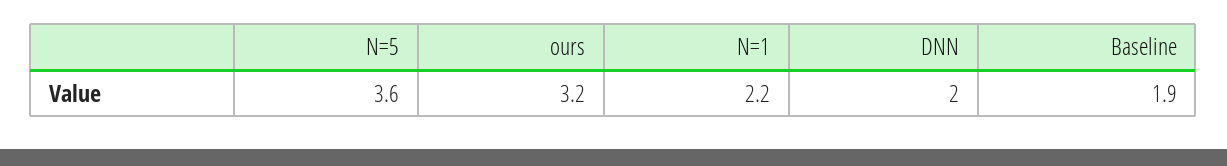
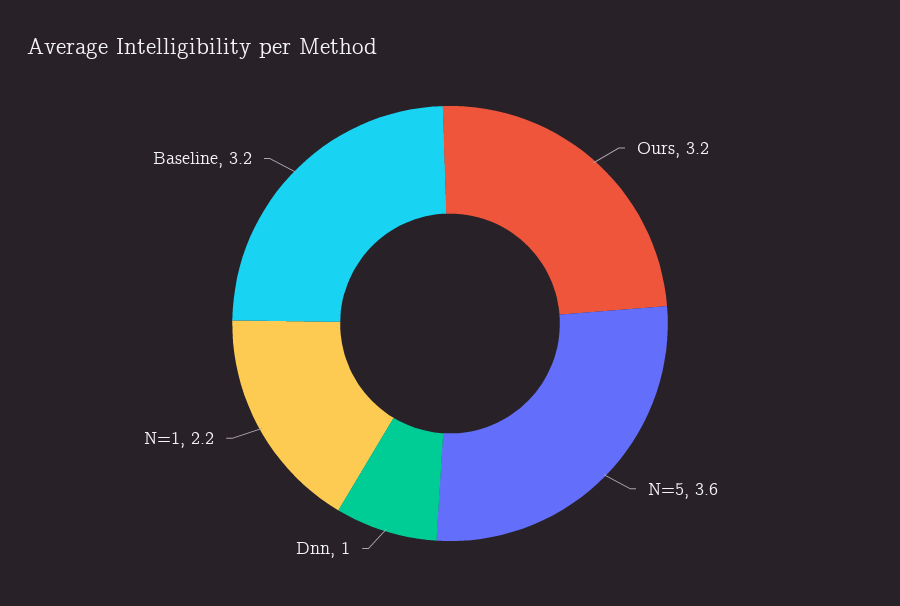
DNN: 2 -> 1
Baseline: 1.9 -> 3.2

